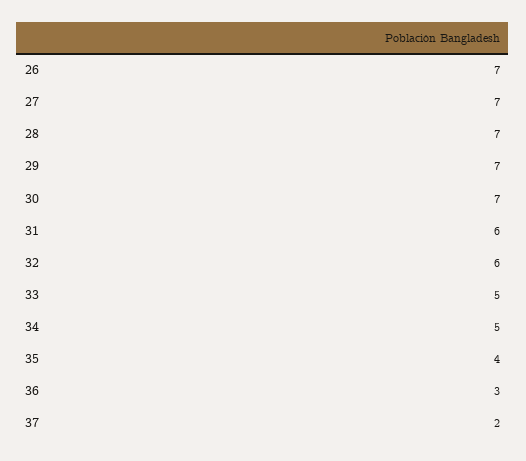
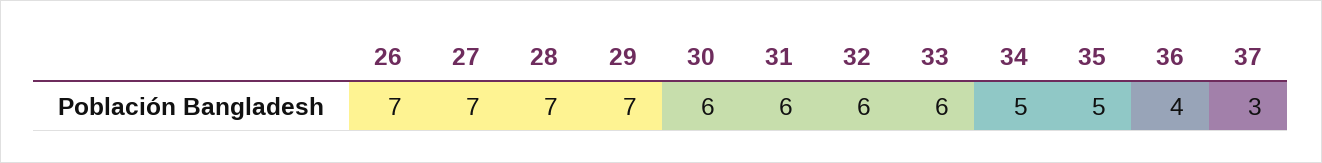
30: 7 -> 6
33: 5 -> 6
35: 4 -> 5
36: 3 -> 4
37: 2 -> 3

